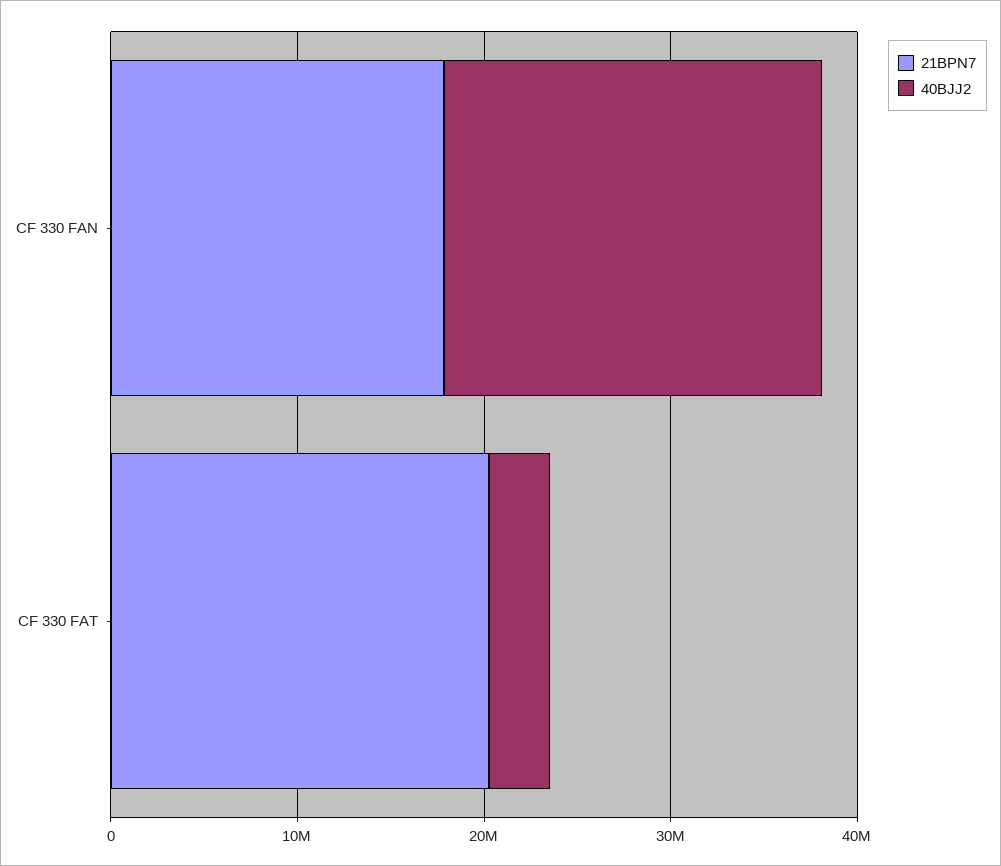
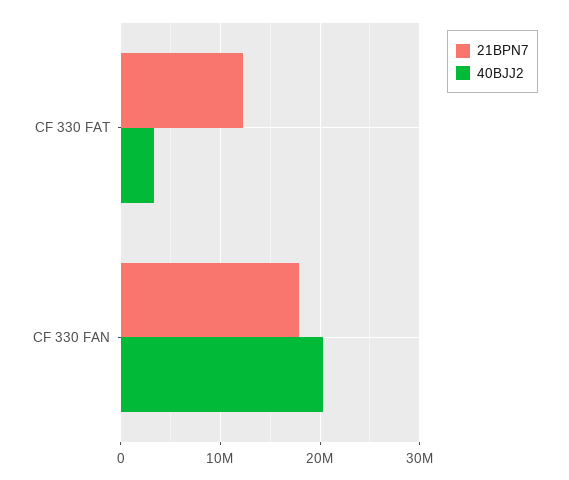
21BPN7, CF 330 FAT: 20000000 -> 12000000

